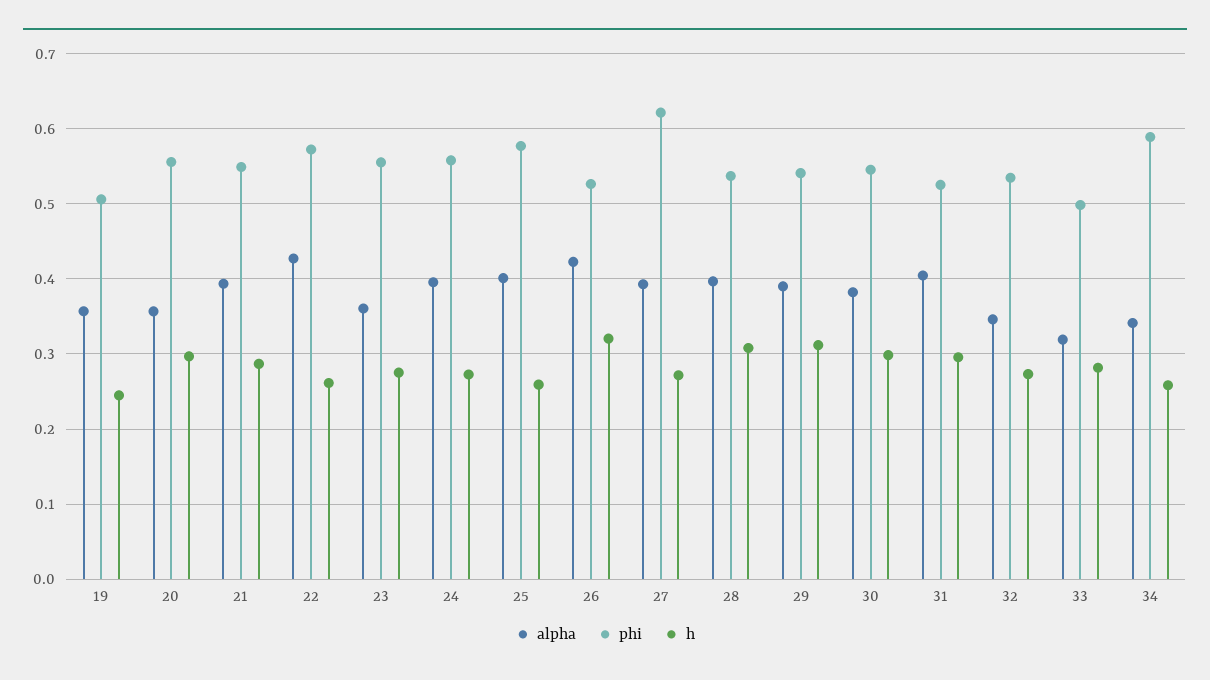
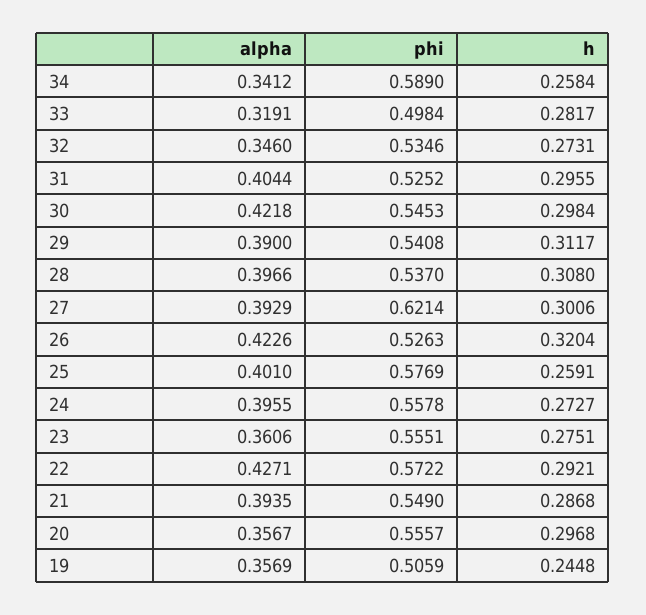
h, 22: 0.26 -> 0.2921
h, 27: 0.27 -> 0.3006
alpha, 30: 0.38 -> 0.4218

